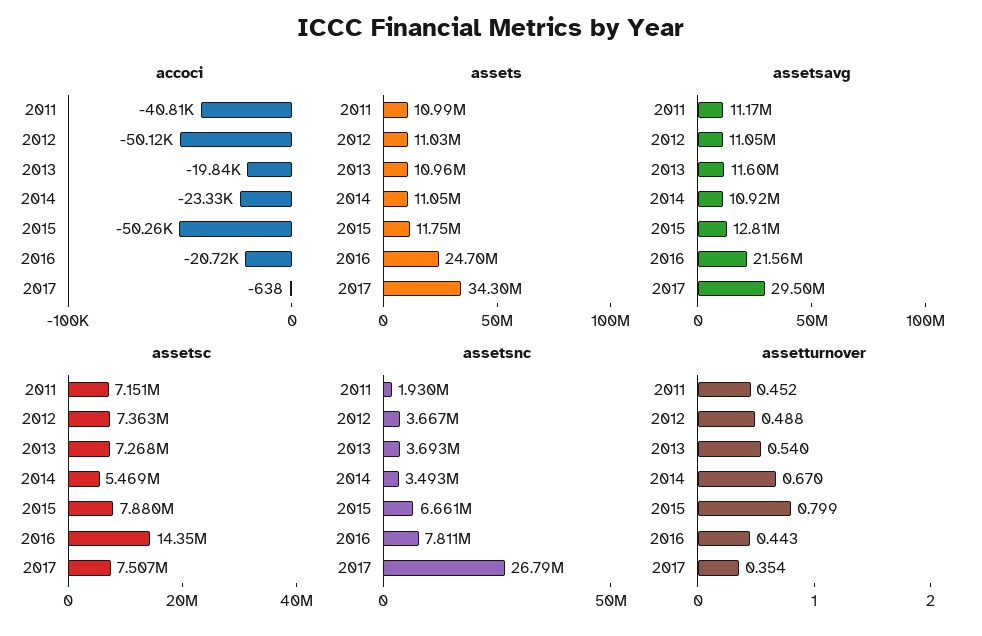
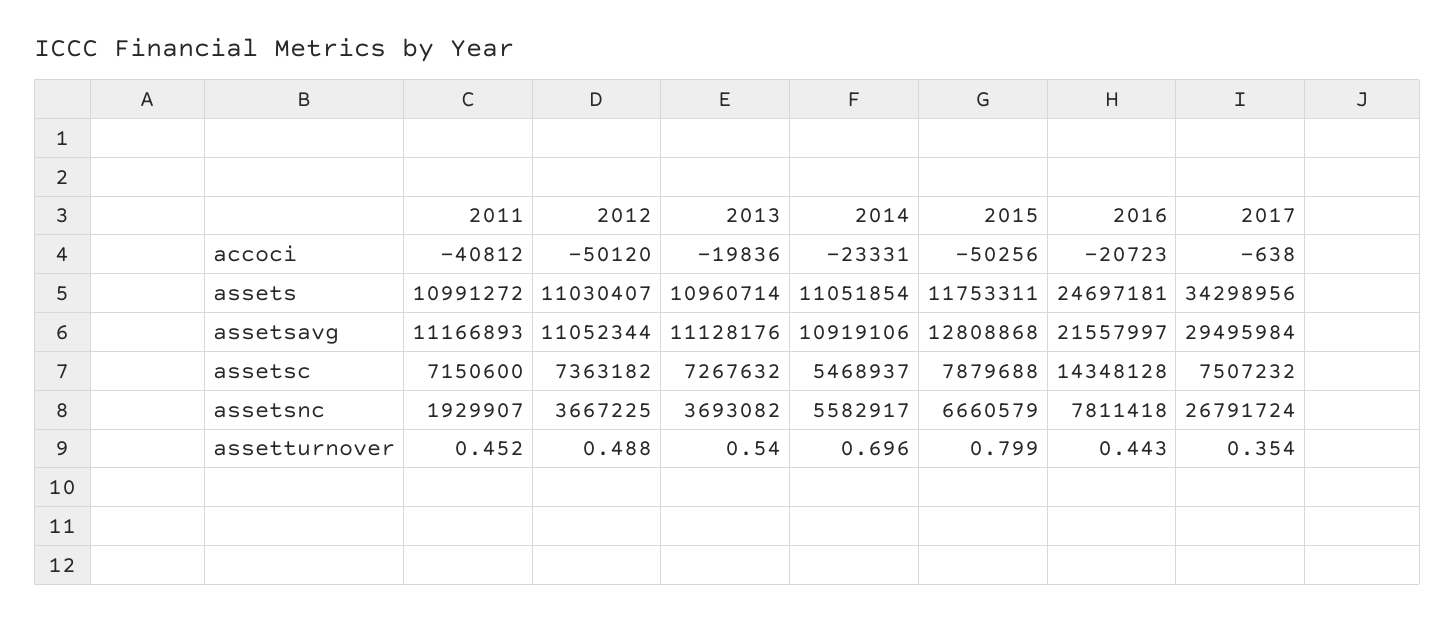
assetsavg, 2013: 11600000 -> 11128176
assetsnc, 2014: 3493000 -> 5582917
assetturnover, 2014: 0.67 -> 0.696

